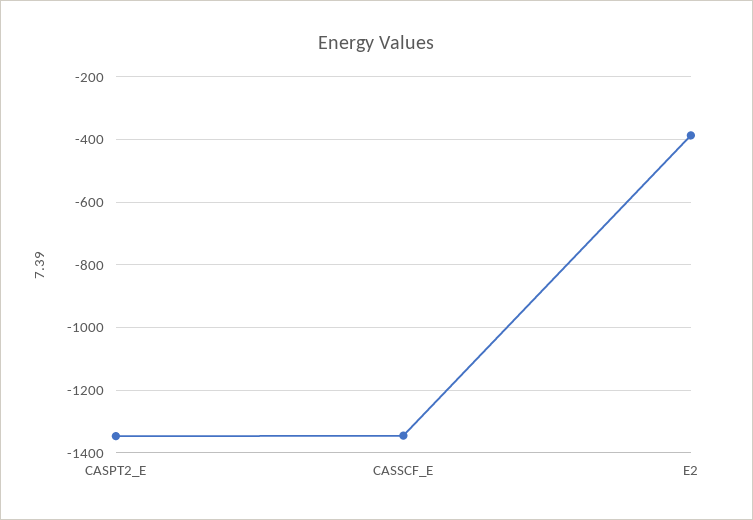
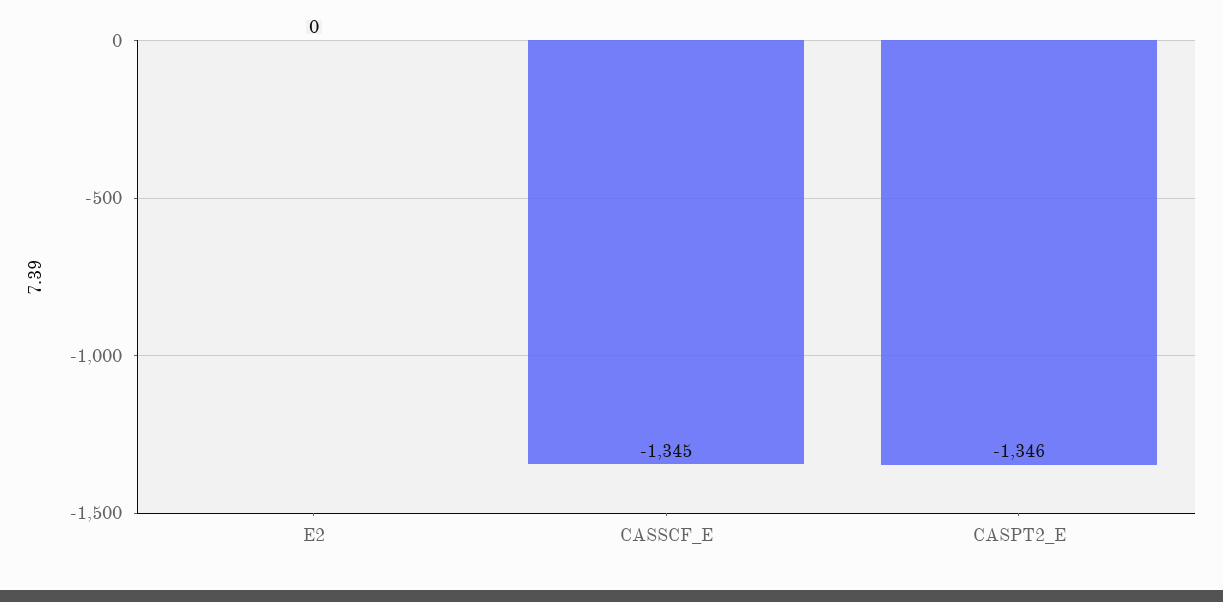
E2: -380 -> 0

